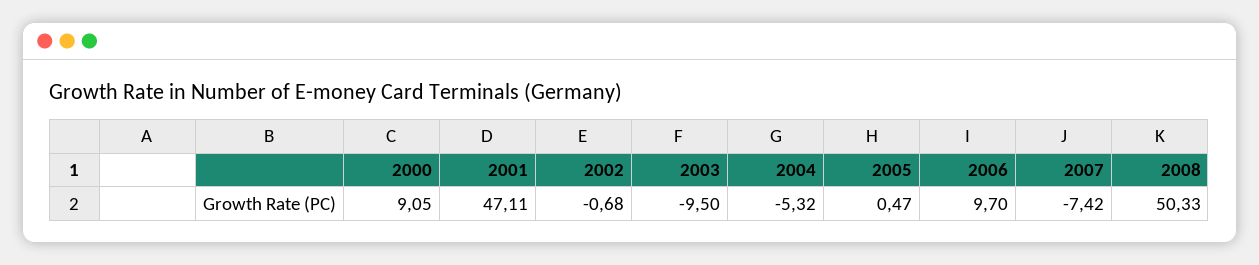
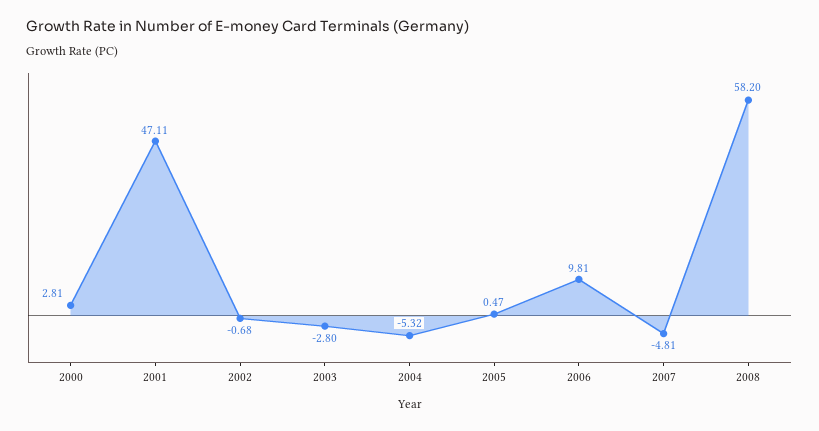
2000: 9.05 -> 2.81
2003: -9.5 -> -2.8
2006: 9.7 -> 9.81
2007: -7.42 -> -4.81
2008: 50.33 -> 58.2

